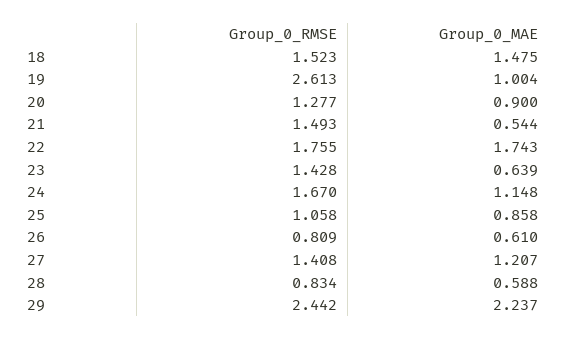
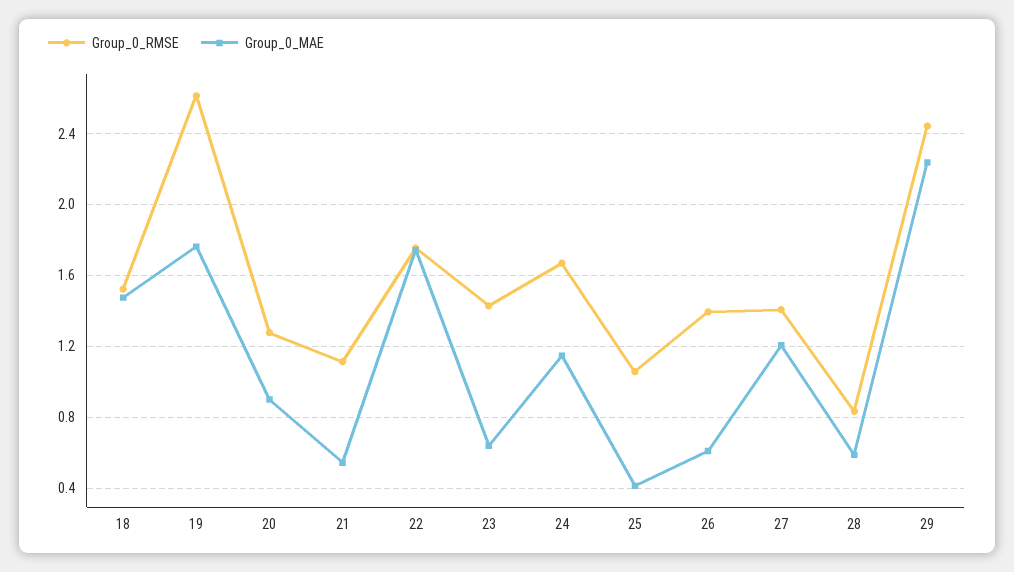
Group_0_MAE, 19: 1.004 -> 1.75
Group_0_RMSE, 21: 1.493 -> 1.1
Group_0_MAE, 25: 0.858 -> 0.4
Group_0_RMSE, 26: 0.809 -> 1.4

